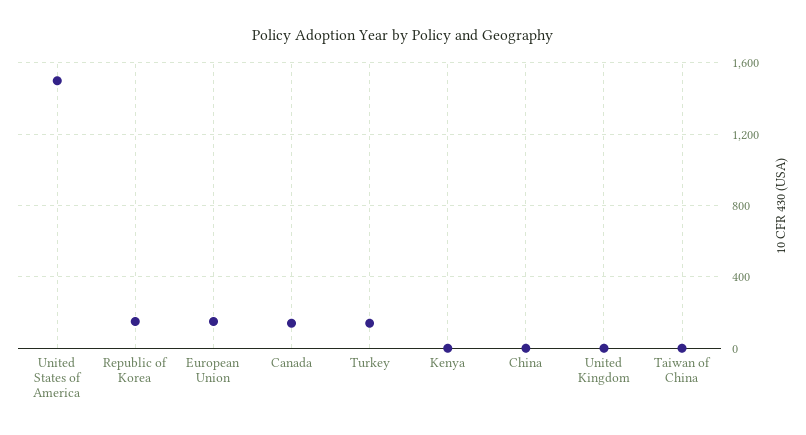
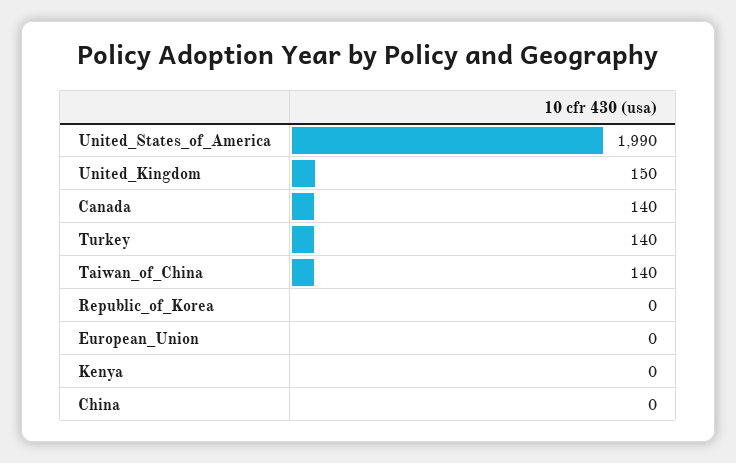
United States of America: 1500 -> 1990
Republic of Korea: 150 -> 0
European Union: 150 -> 0
United Kingdom: 0 -> 150
Taiwan of China: 0 -> 140

